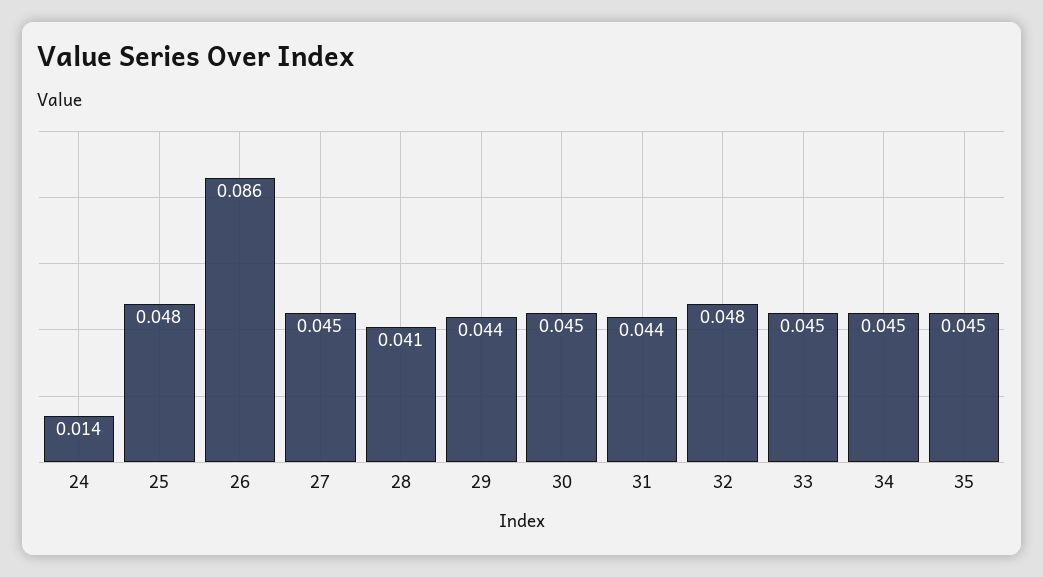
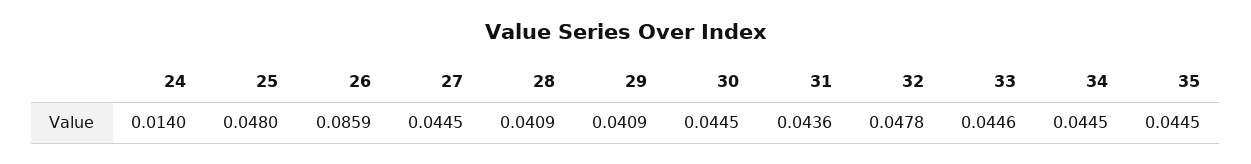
29: 0.044 -> 0.0409

